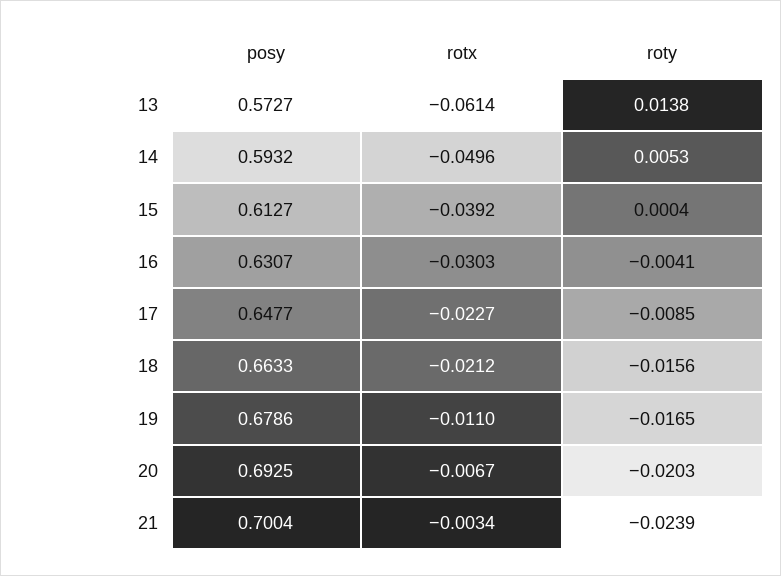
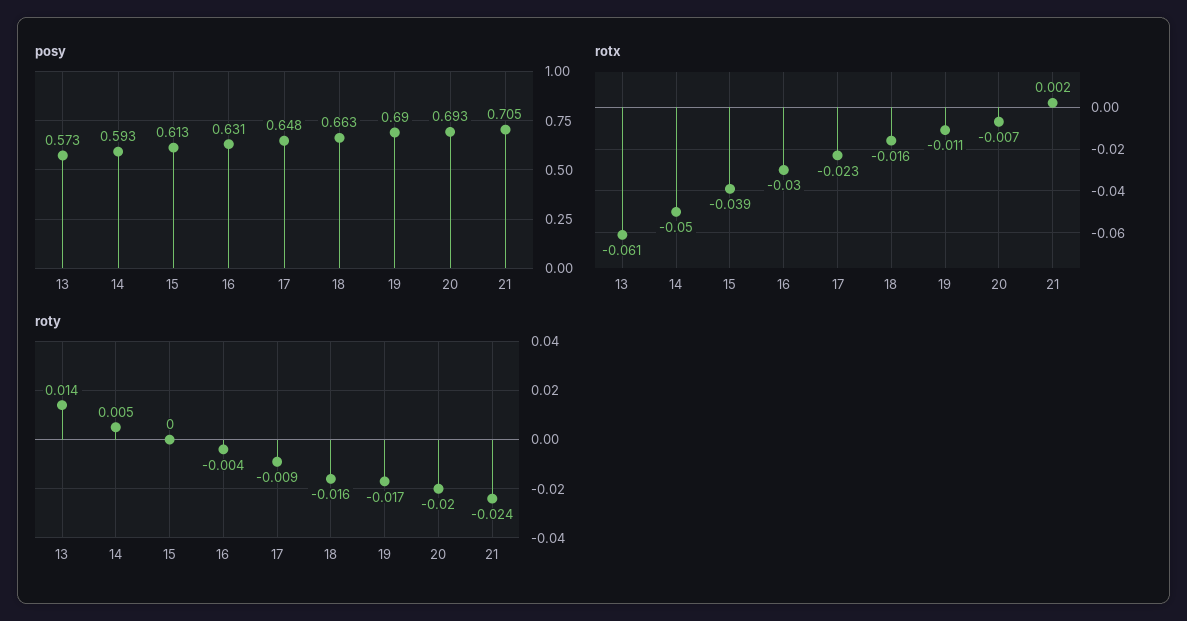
rotx, 18: -0.0212 -> -0.016
posy, 19: 0.6786 -> 0.69
posy, 21: 0.7004 -> 0.705
rotx, 21: -0.0034 -> 0.002

